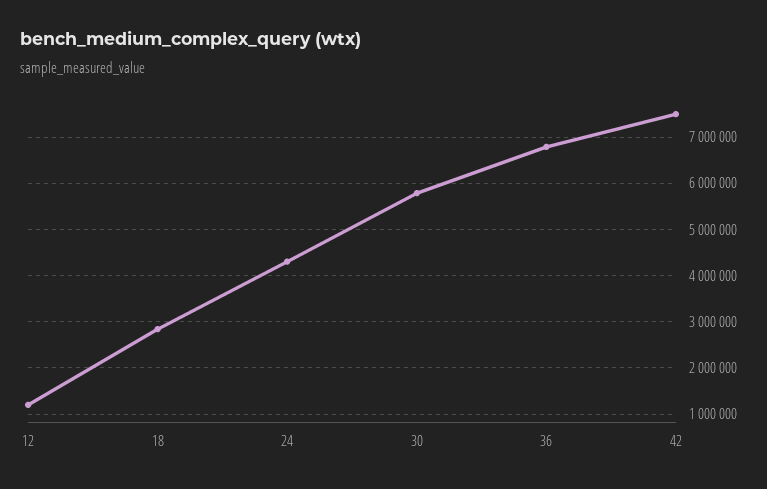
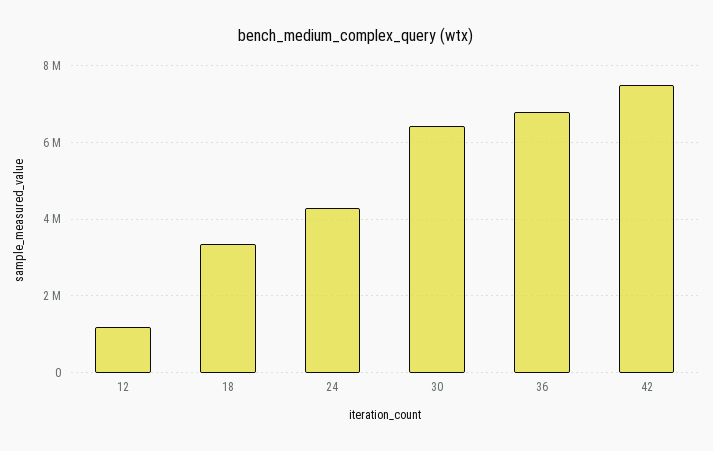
18: 2800000 -> 3400000
30: 5800000 -> 6400000

